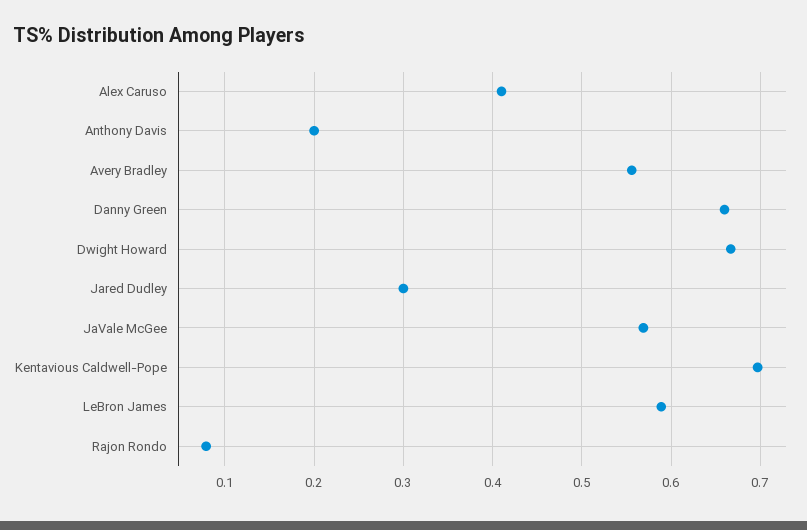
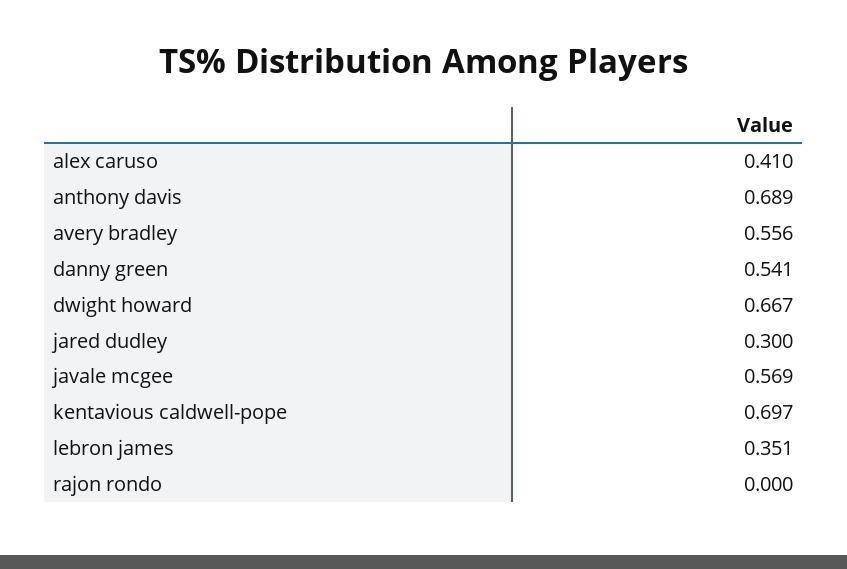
Anthony Davis: 0.2 -> 0.689
Danny Green: 0.66 -> 0.541
LeBron James: 0.59 -> 0.351
Rajon Rondo: 0.08 -> 0

